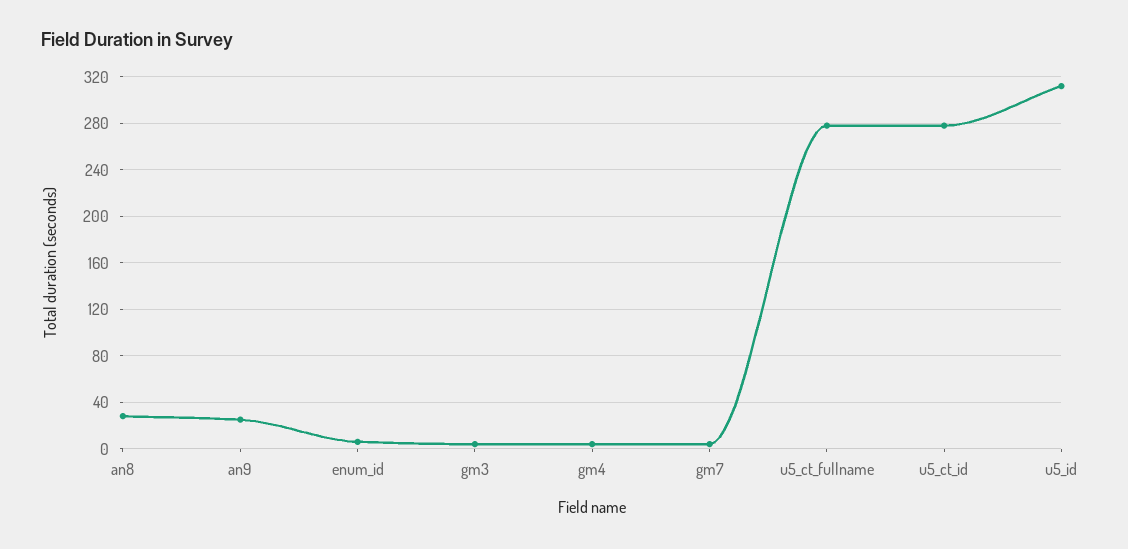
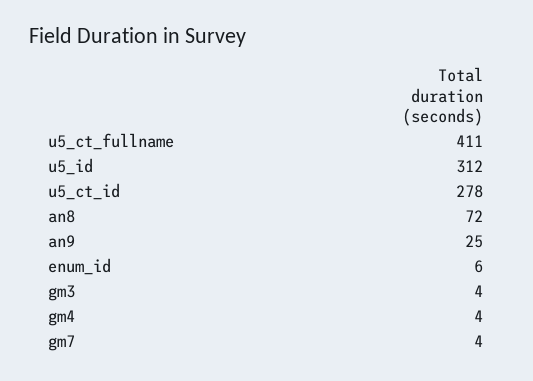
an8: 30 -> 72
u5_ct_fullname: 280 -> 411

